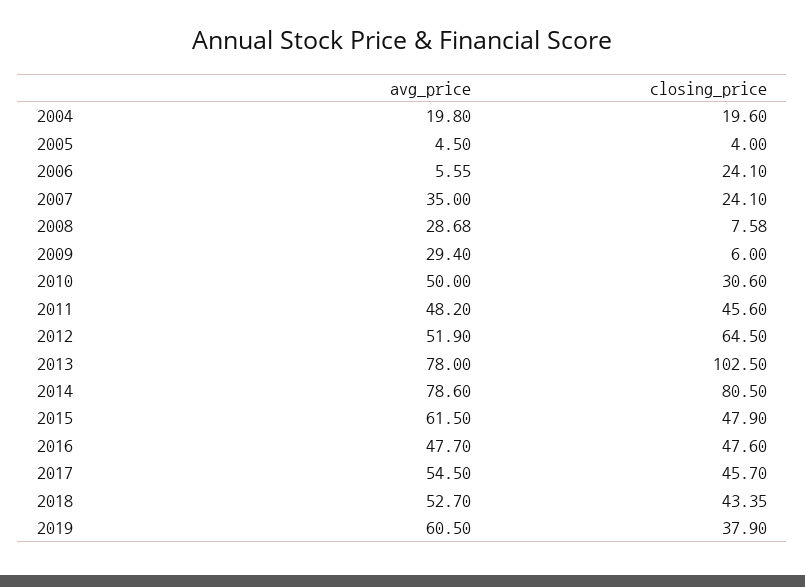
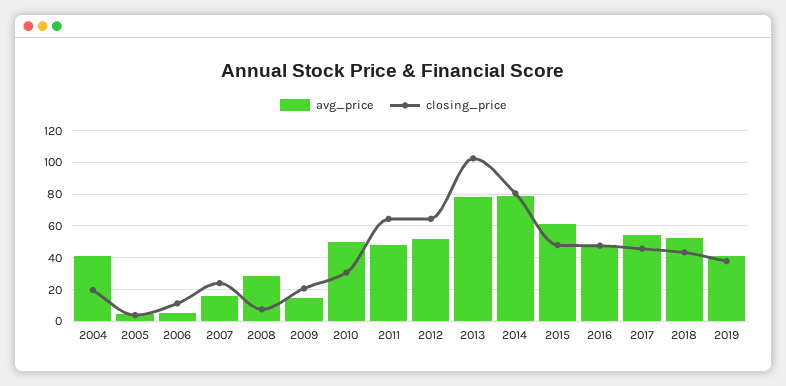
avg_price, 2004: 19.8 -> 40
closing_price, 2006: 24.1 -> 10
avg_price, 2007: 35 -> 15
avg_price, 2009: 29.4 -> 15
closing_price, 2009: 6 -> 20
closing_price, 2011: 45.6 -> 65
avg_price, 2019: 60.5 -> 40

